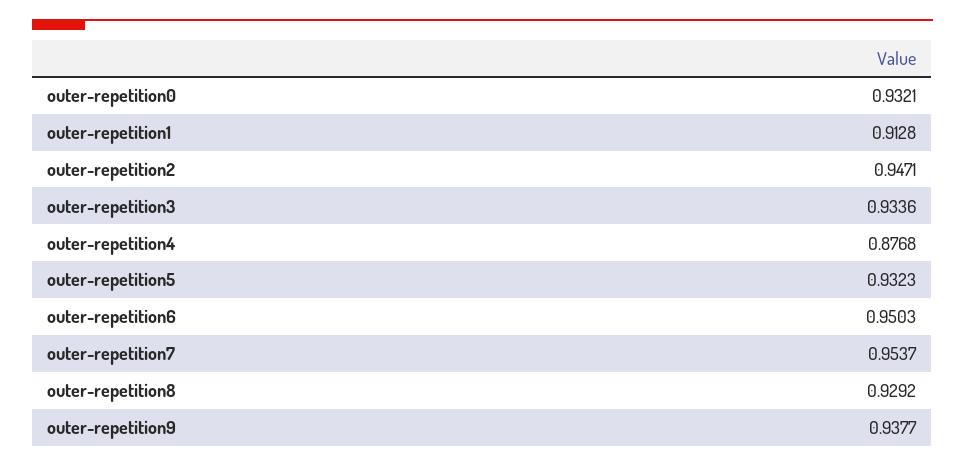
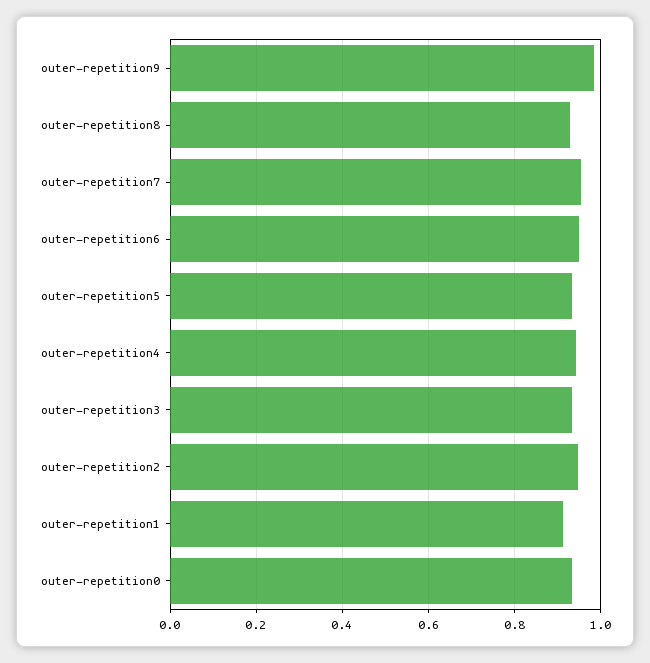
outer-repetition4: 0.8768 -> 0.94
outer-repetition9: 0.9377 -> 0.98

